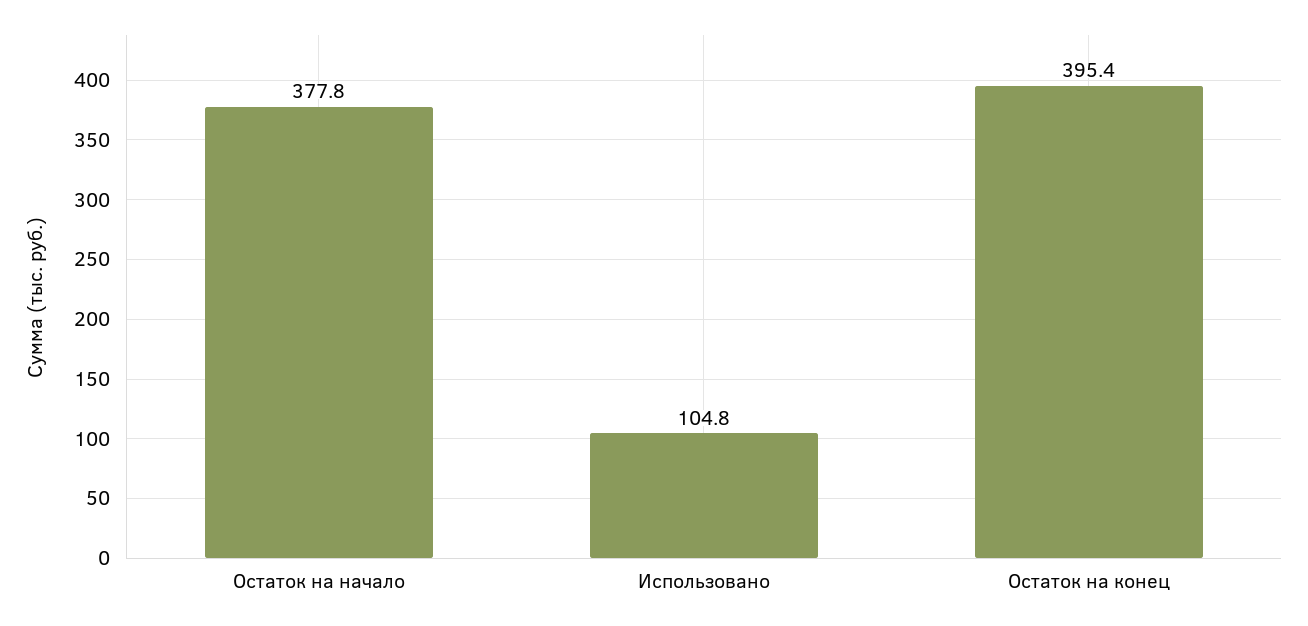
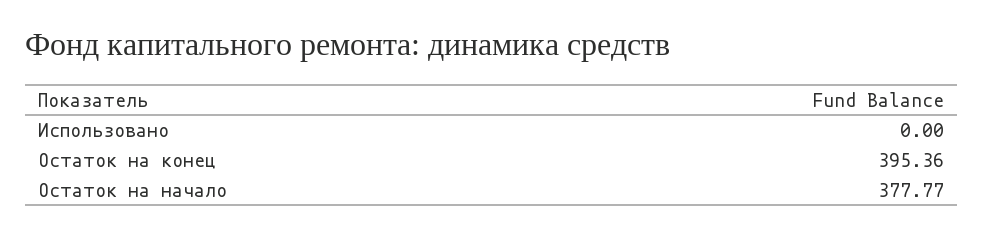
Использовано: 104.8 -> 0

